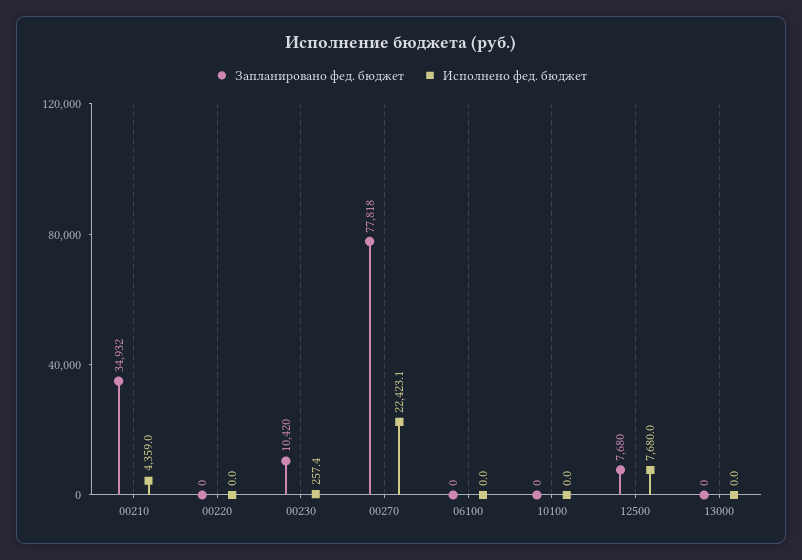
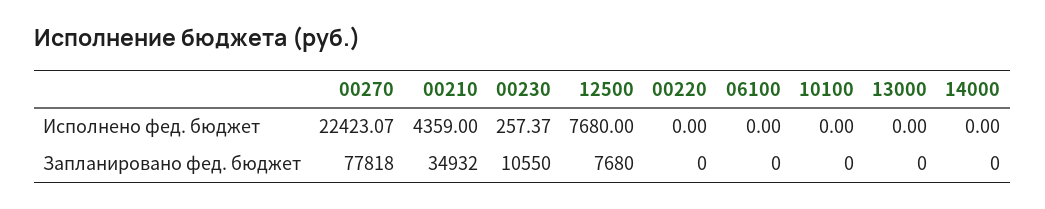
Запланировано фед. бюджет, 00230: 10420 -> 10550
Исполнено фед. бюджет, 14000: none -> 0
Запланировано фед. бюджет, 14000: none -> 0

